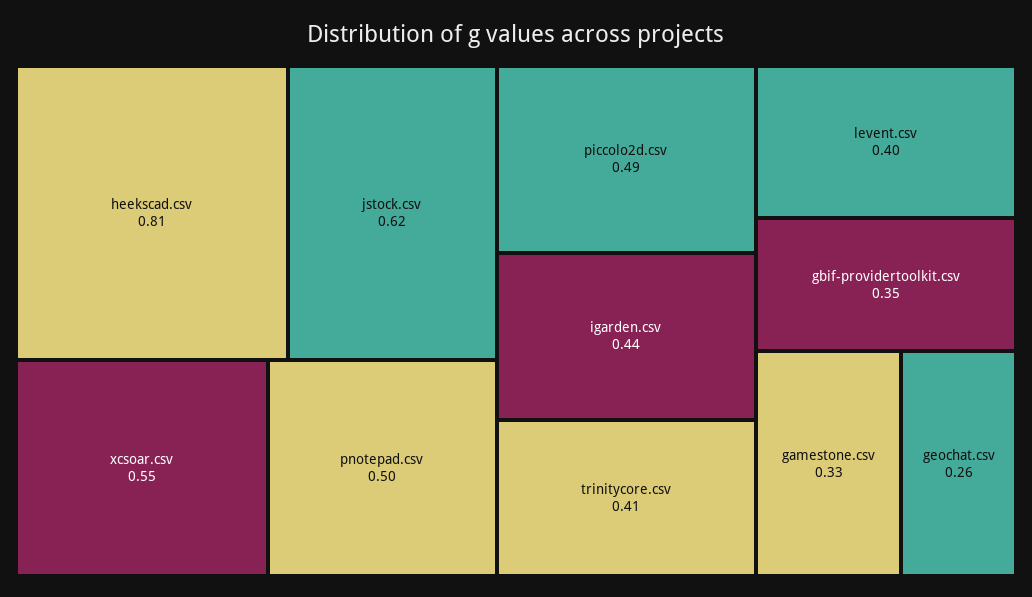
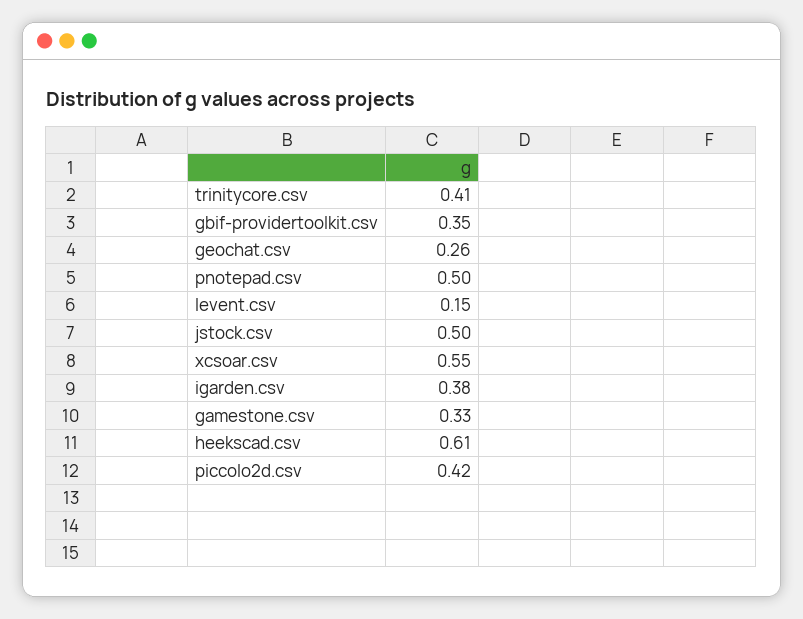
heekscad.csv: 0.81 -> 0.61
jstock.csv: 0.62 -> 0.5
piccolo2d.csv: 0.49 -> 0.42
igarden.csv: 0.44 -> 0.38
levent.csv: 0.4 -> 0.15

